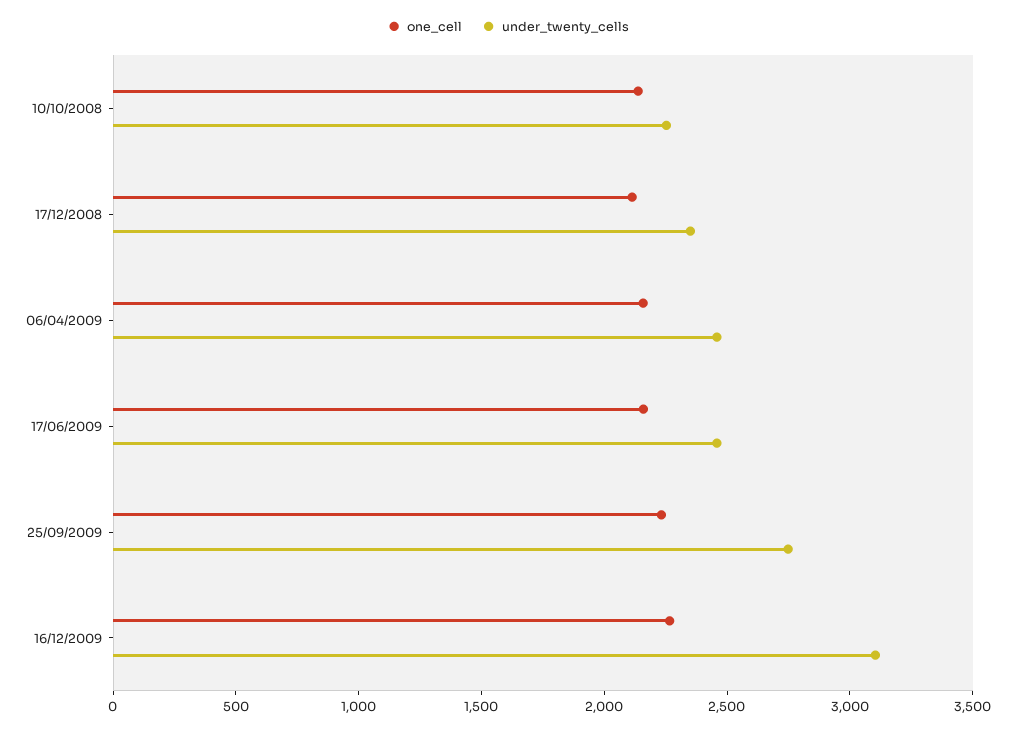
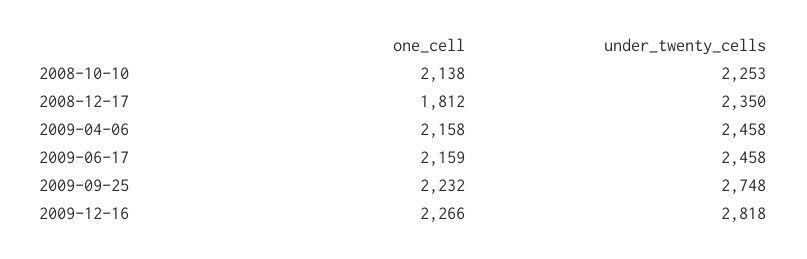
one_cell, 17/12/2008: 2100 -> 1812
under_twenty_cells, 16/12/2009: 3100 -> 2818

